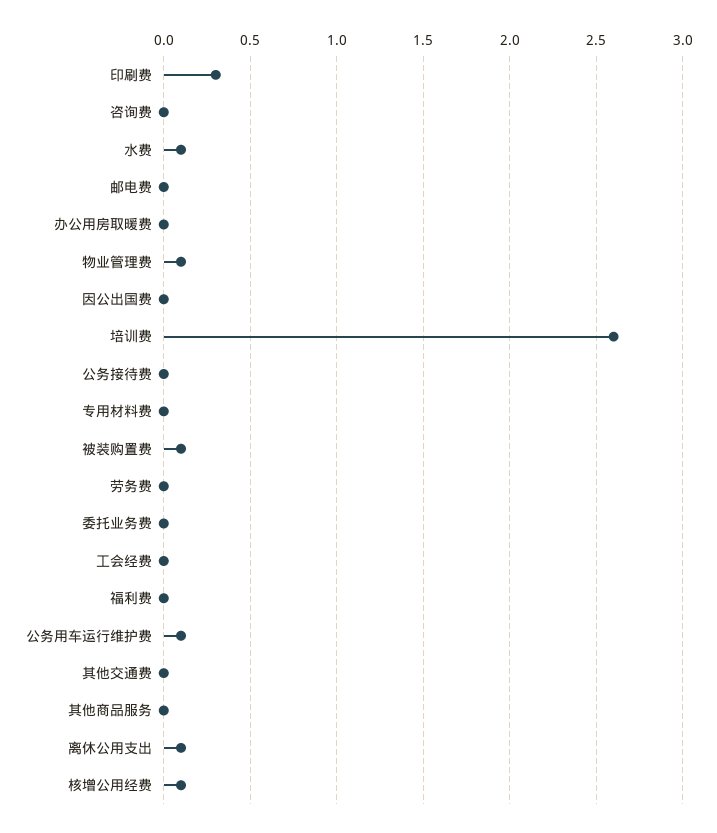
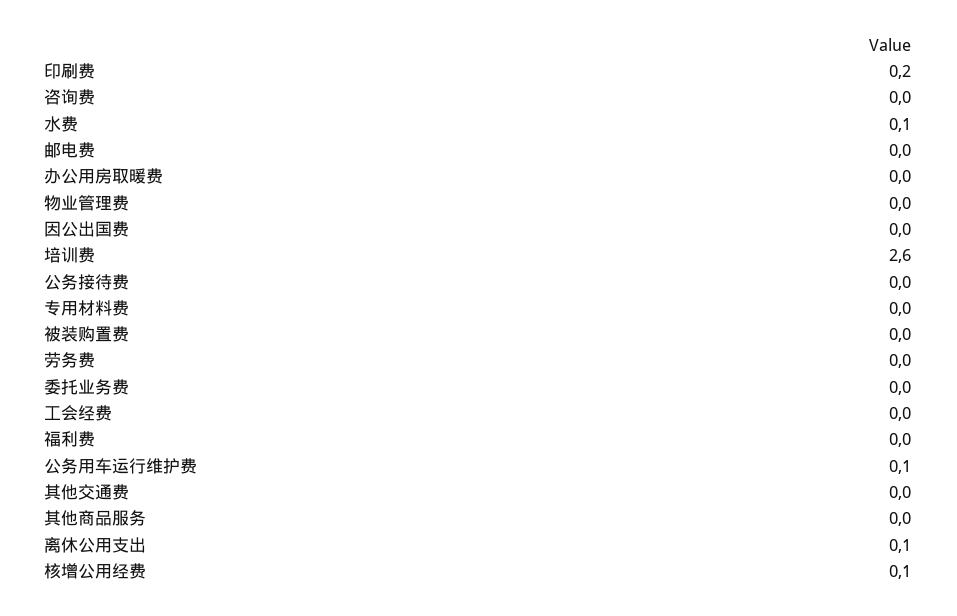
印刷费: 0.3 -> 0.2
物业管理费: 0.1 -> 0
被装购置费: 0.1 -> 0

